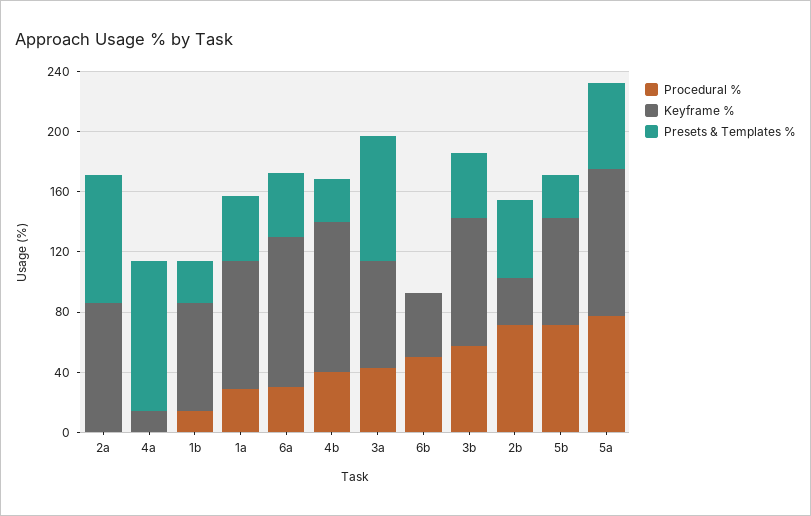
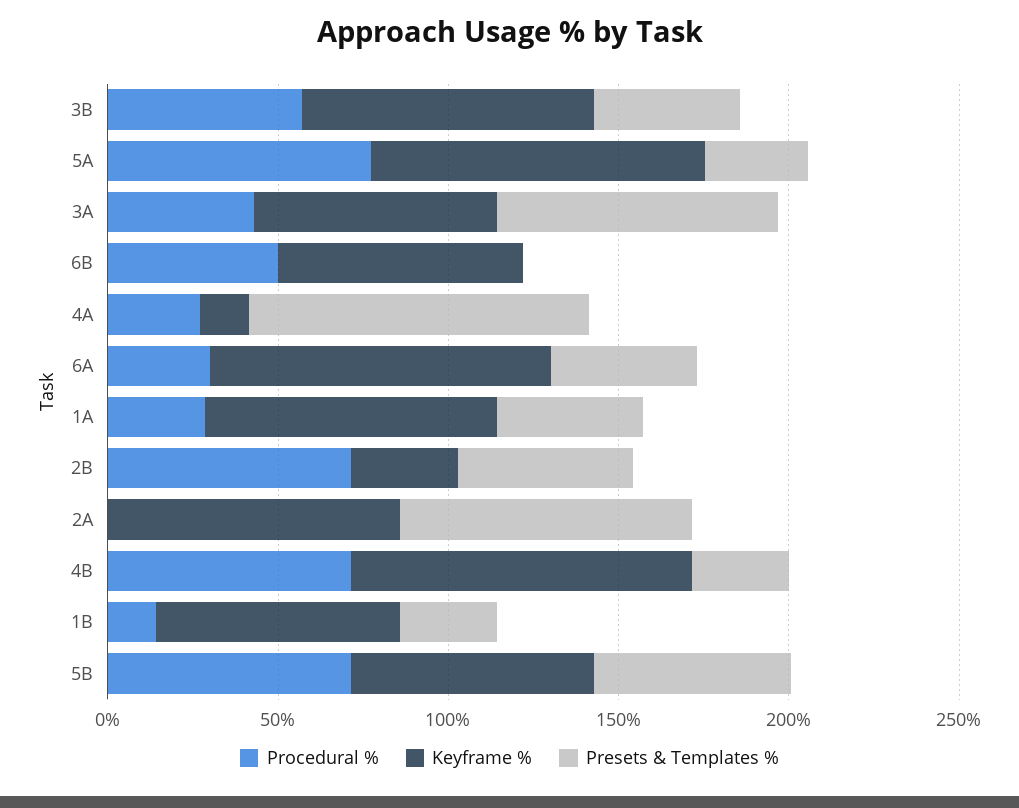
Procedural %, 4a: 0 -> 30
Procedural %, 4b: 40 -> 70
Keyframe %, 6b: 40 -> 70
Presets & Templates %, 5b: 30 -> 60
Presets & Templates %, 5a: 60 -> 30

